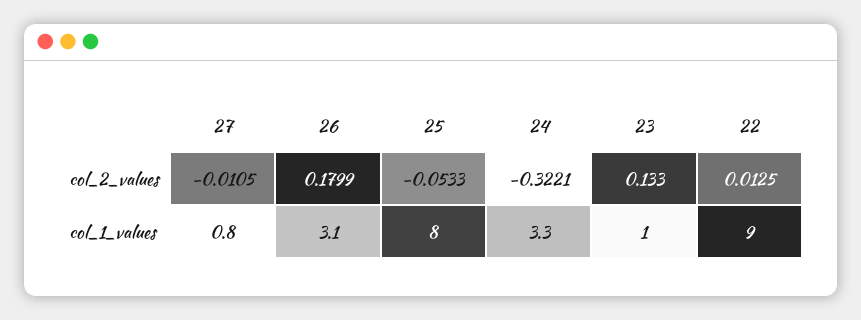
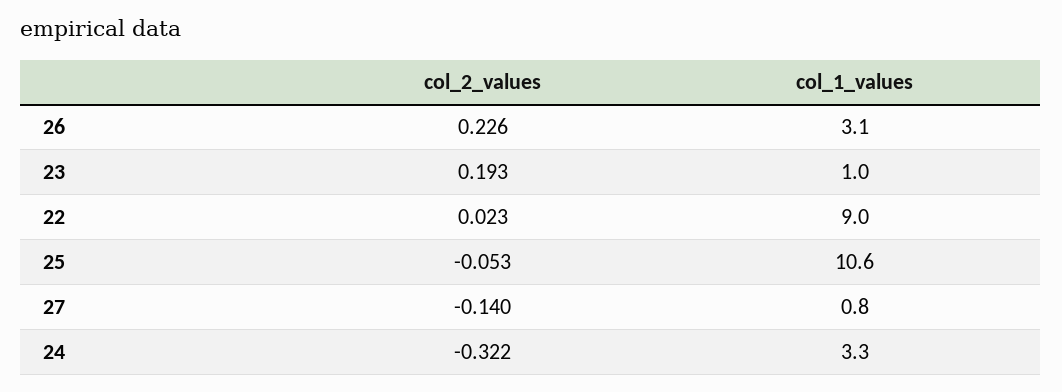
27, col_2_values: -0.0105 -> -0.14
26, col_2_values: 0.1799 -> 0.226
23, col_2_values: 0.133 -> 0.193
22, col_2_values: 0.0125 -> 0.023
25, col_1_values: 8 -> 10.6

